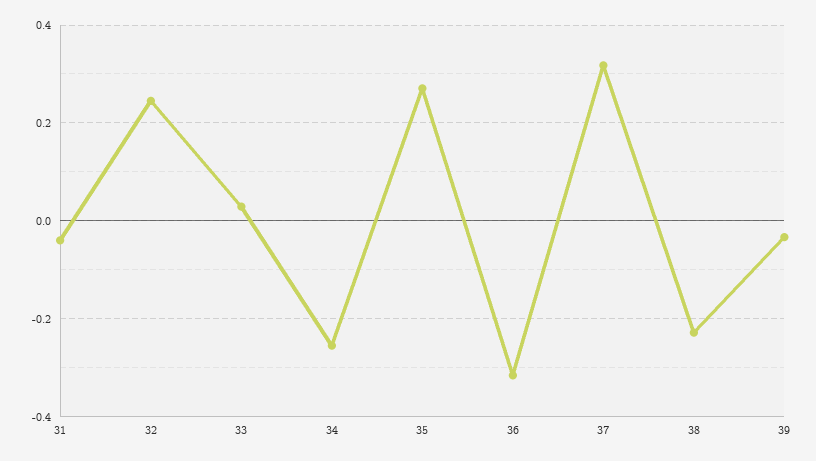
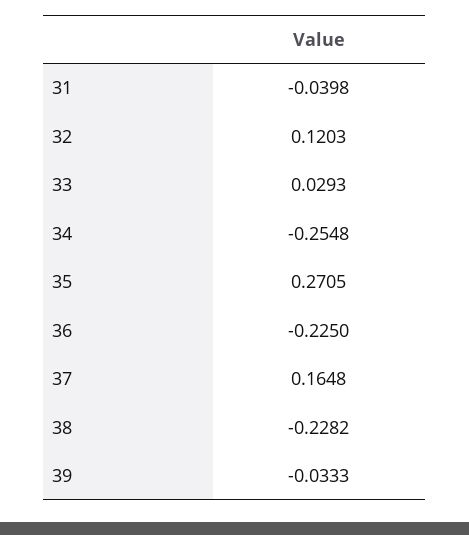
32: 0.24 -> 0.1203
36: -0.32 -> -0.225
37: 0.32 -> 0.1648

